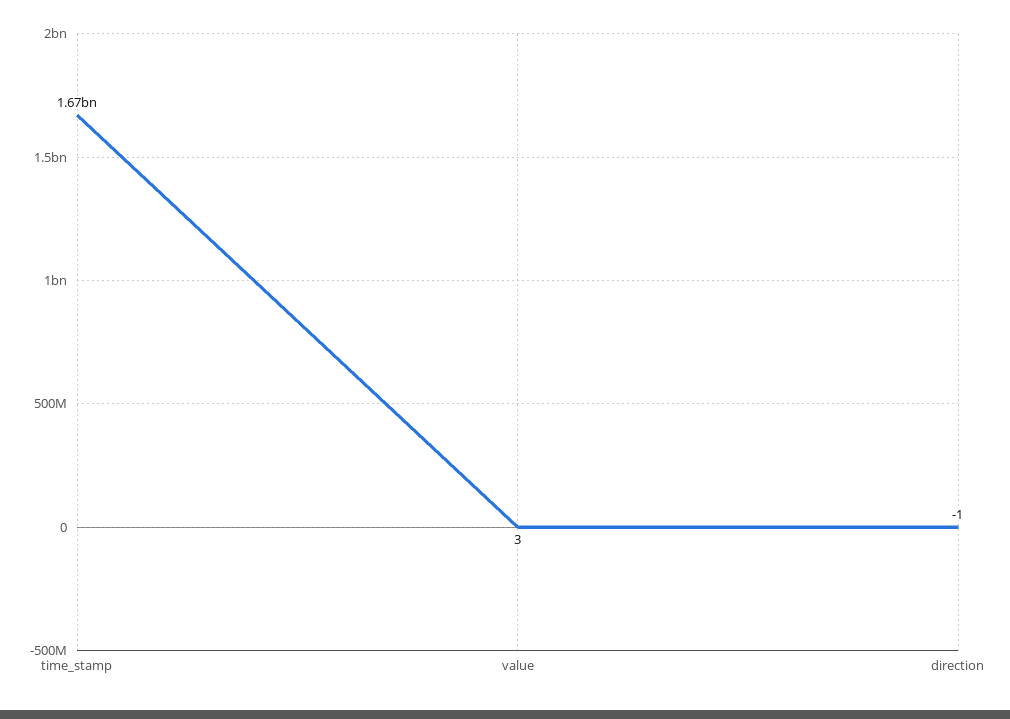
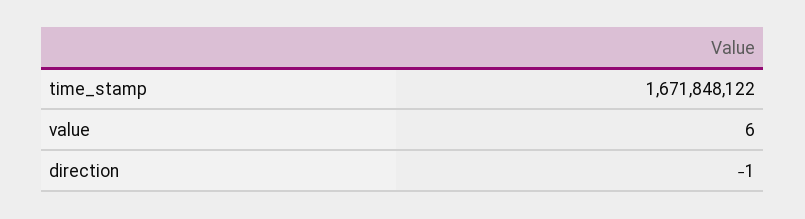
value: 3 -> 6

